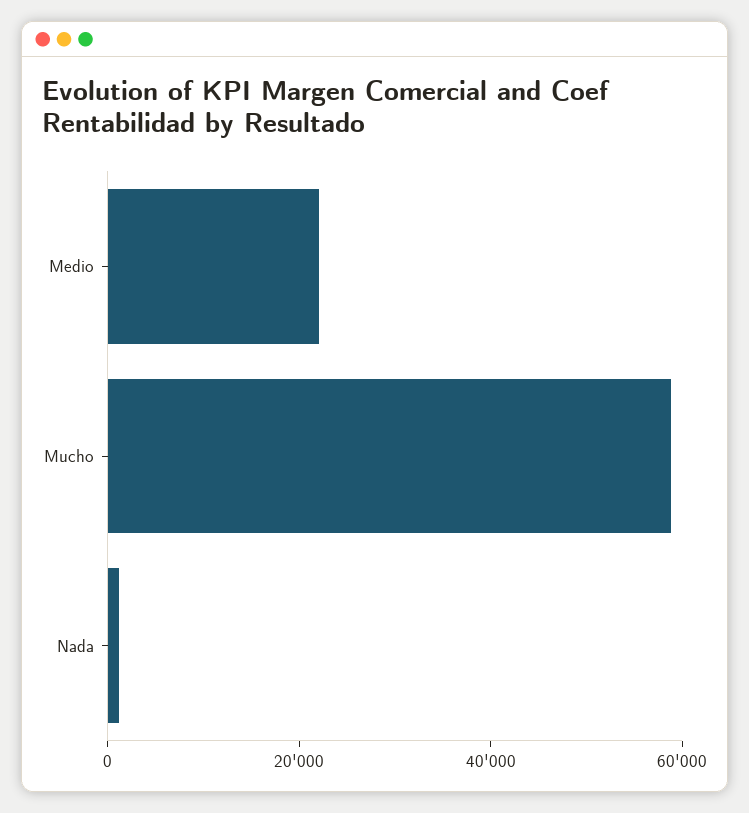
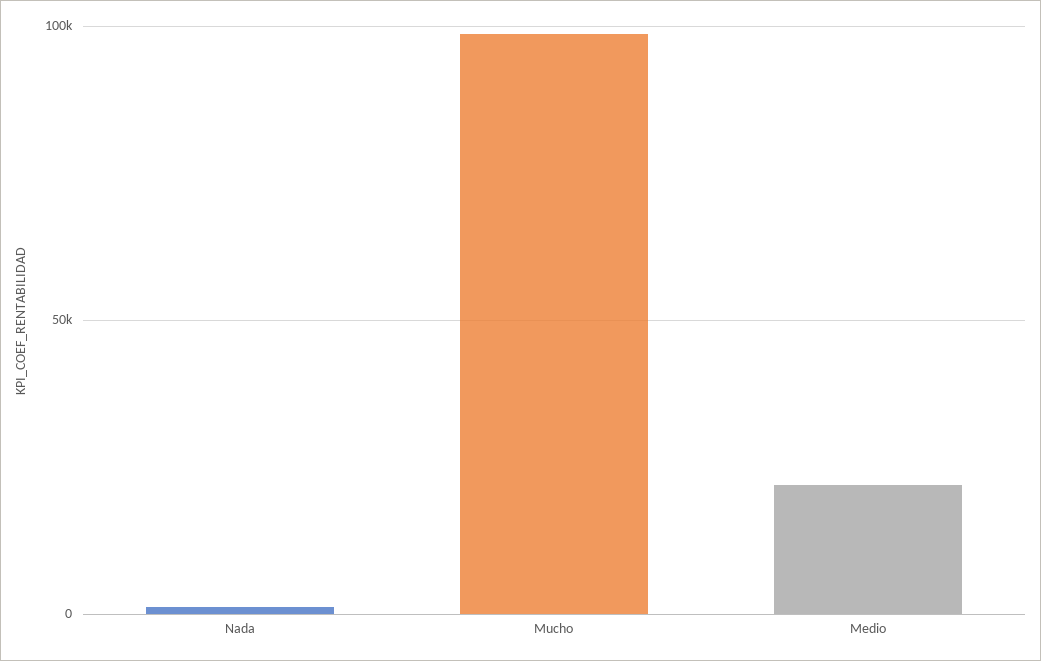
Mucho: 60000 -> 100000

